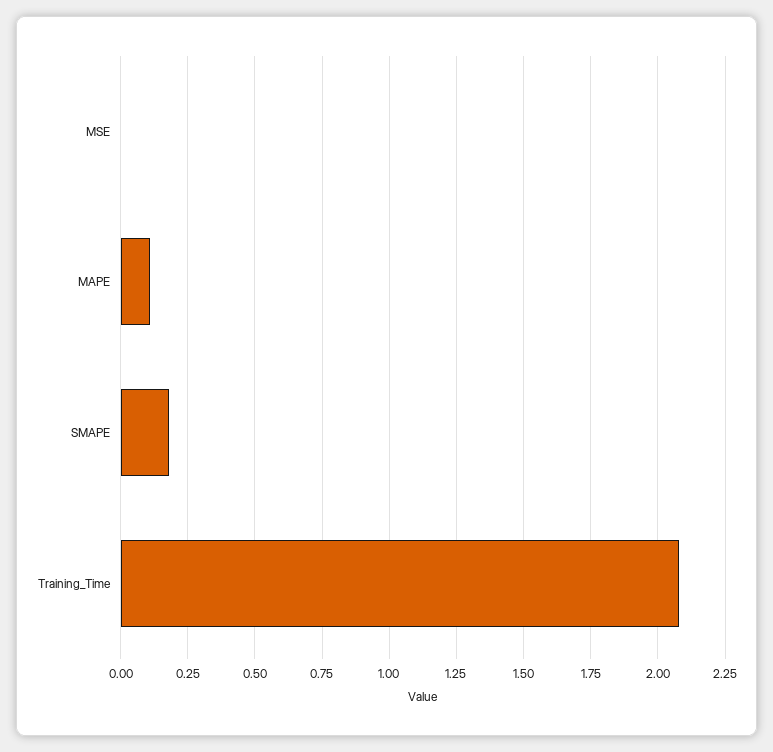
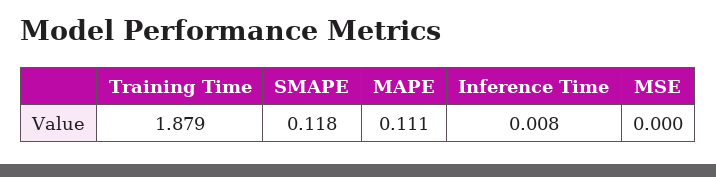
SMAPE: 0.175 -> 0.118
Training_Time: 2.075 -> 1.879
Inference Time: none -> 0.008

